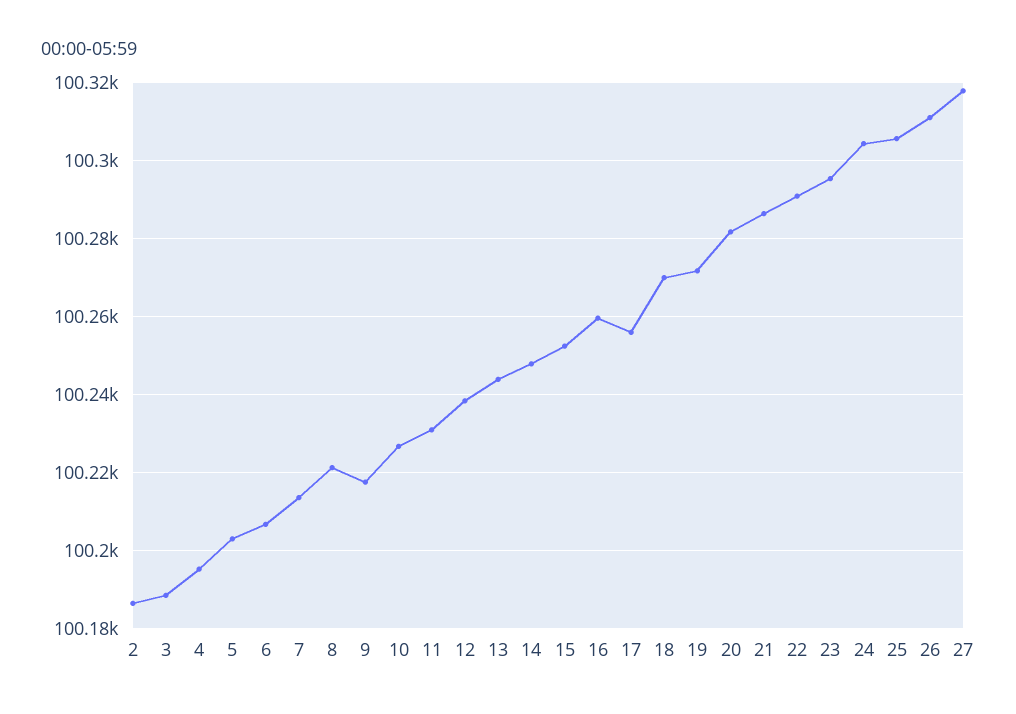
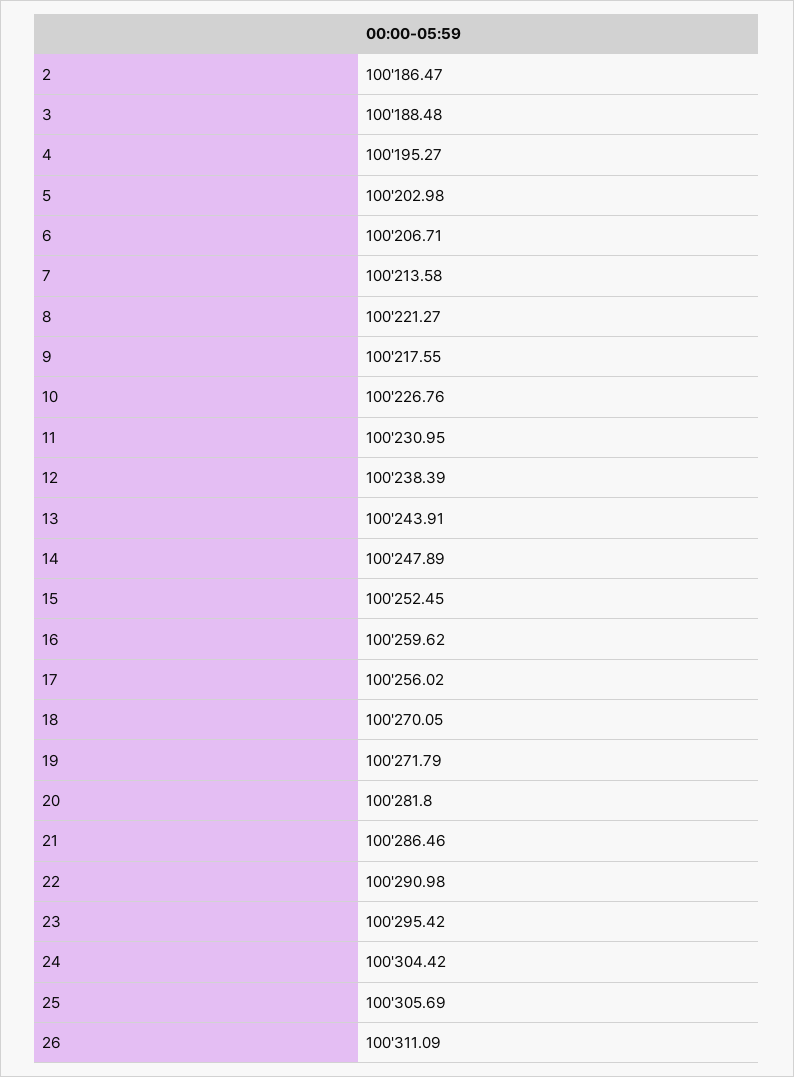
27: 100318 -> none

